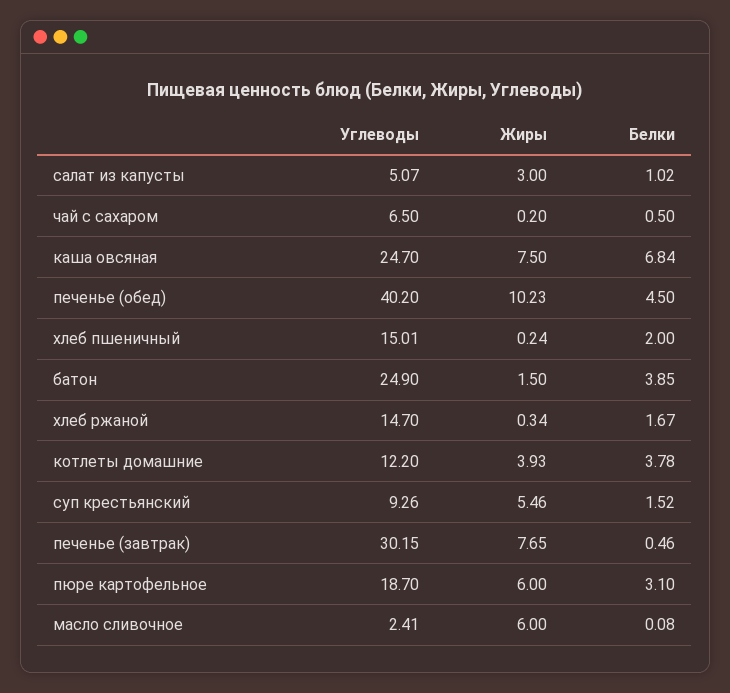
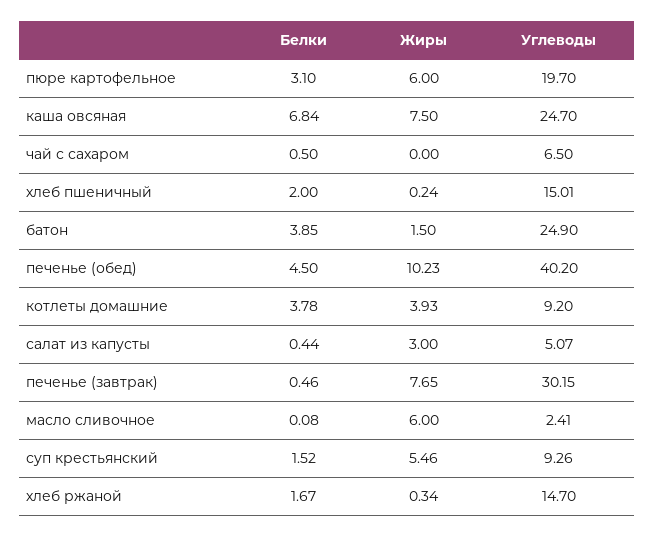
Белки, салат из капусты: 1.02 -> 0.44
Жиры, чай с сахаром: 0.2 -> 0
Углеводы, котлеты домашние: 12.2 -> 9.2
Углеводы, пюре картофельное: 18.7 -> 19.7

